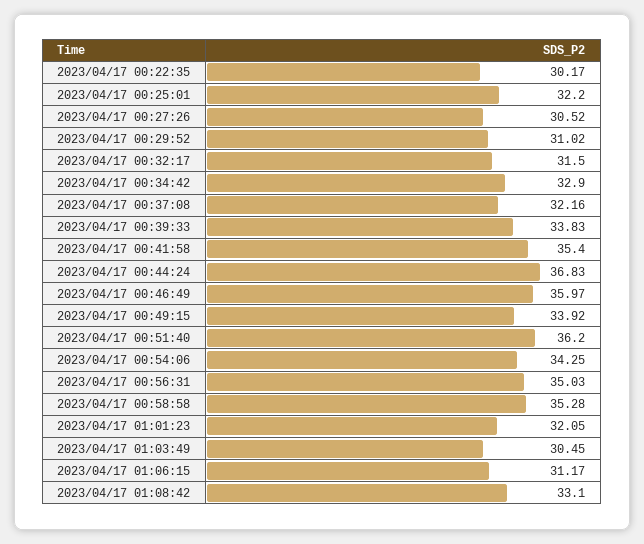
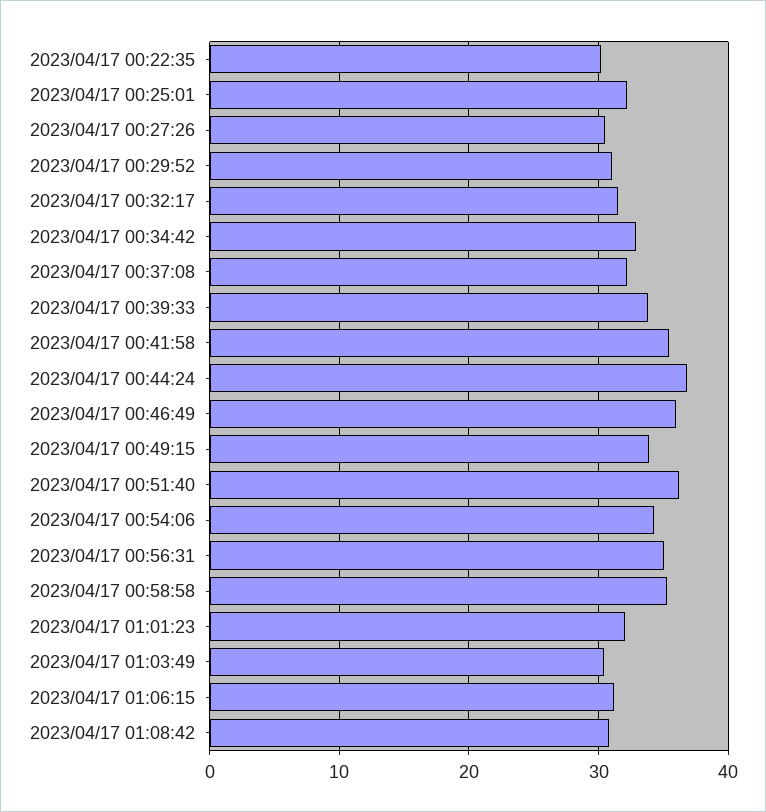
2023/04/17 01:08:42: 33.1 -> 31

